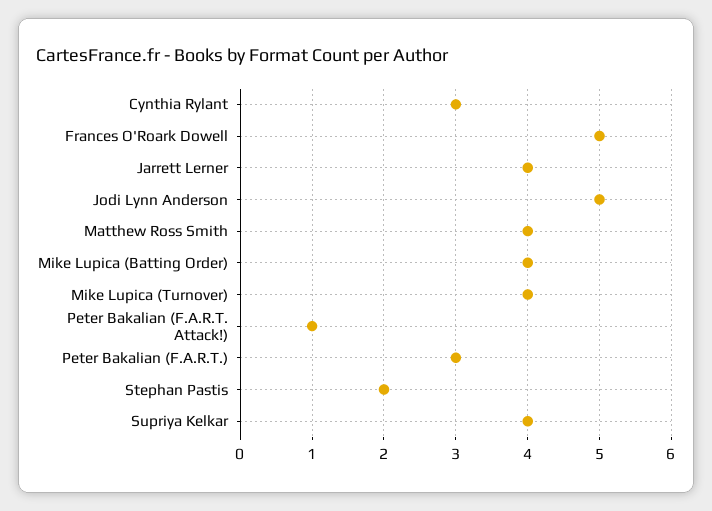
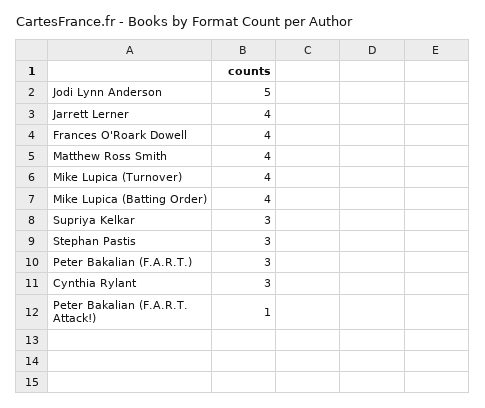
Frances O'Roark Dowell: 5 -> 4
Stephan Pastis: 2 -> 3
Supriya Kelkar: 4 -> 3

